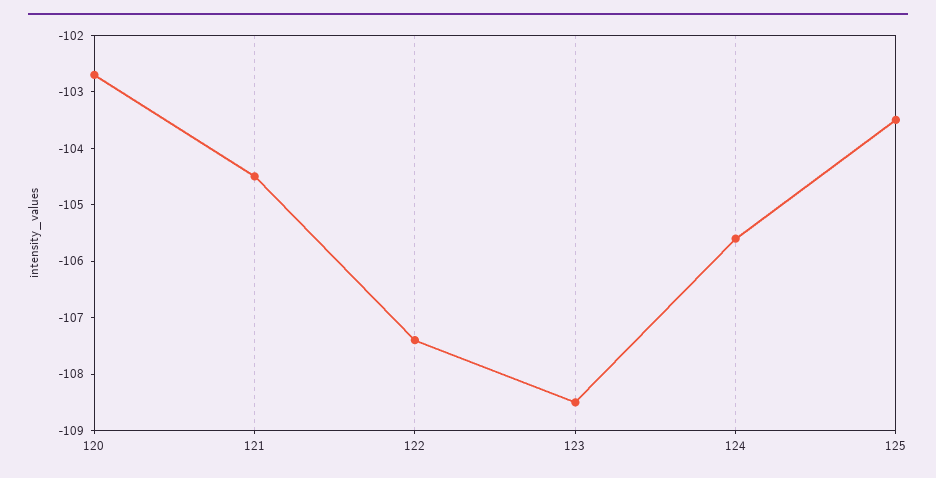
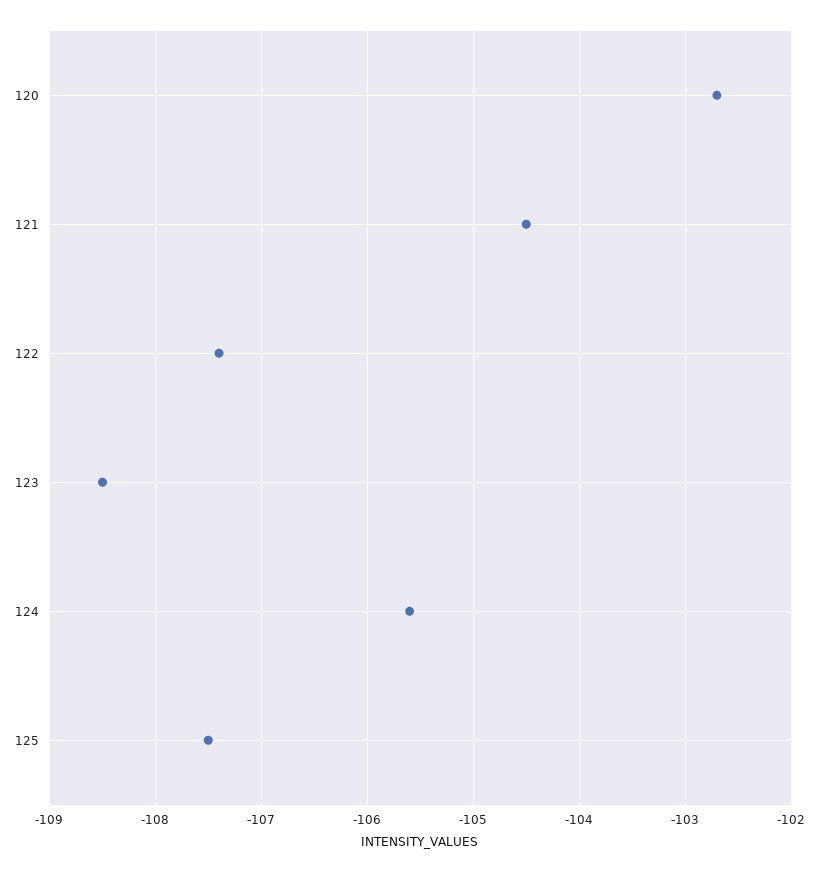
125: -103.5 -> -107.5

